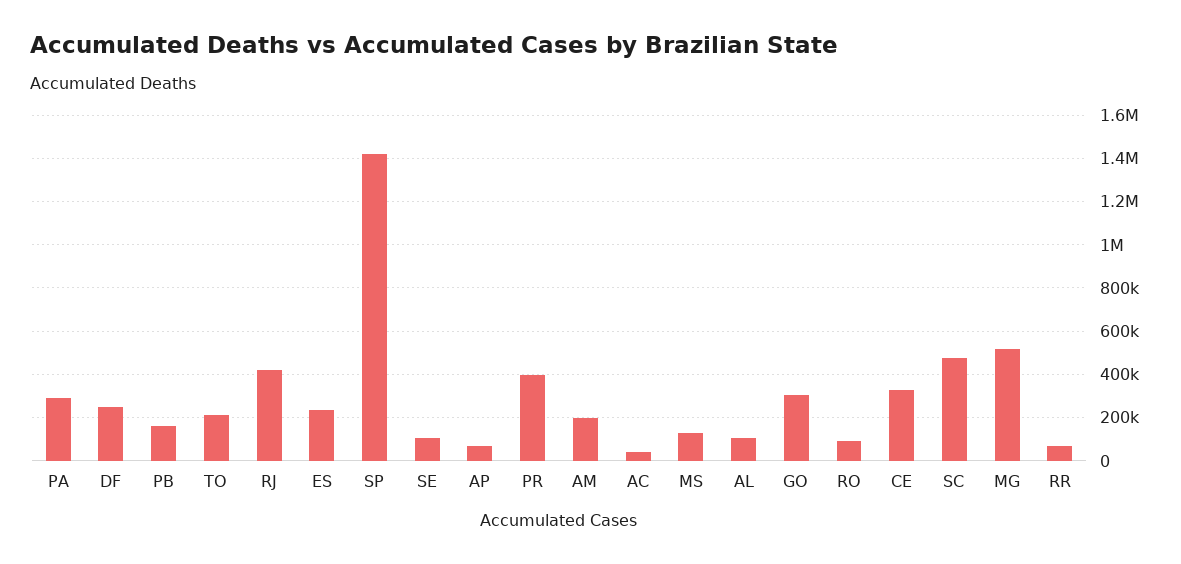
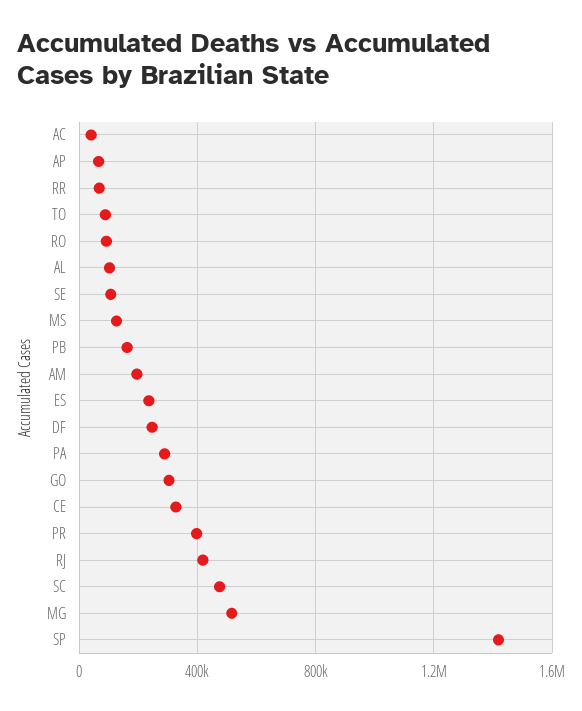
TO: 200000 -> 100000

